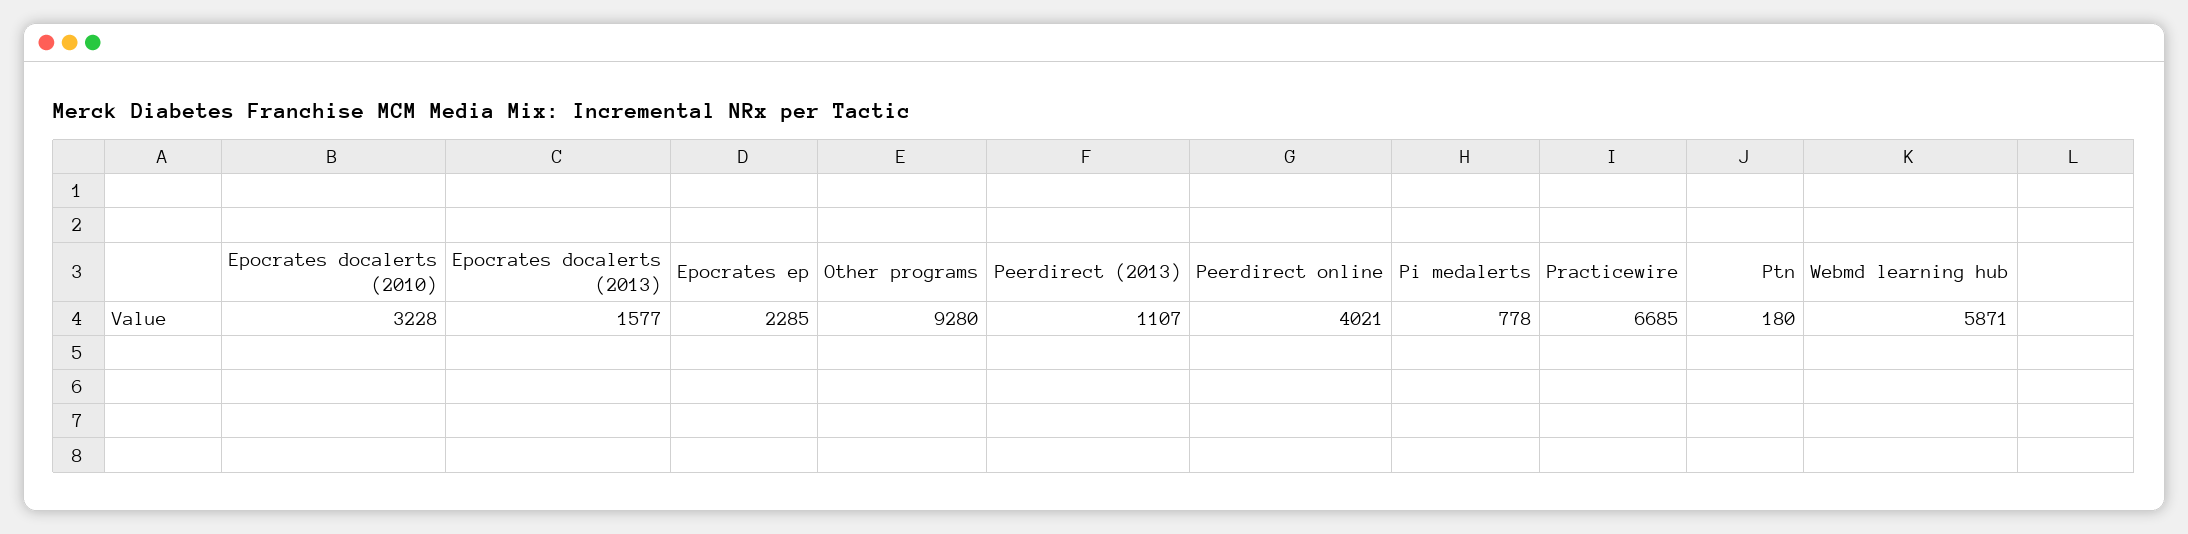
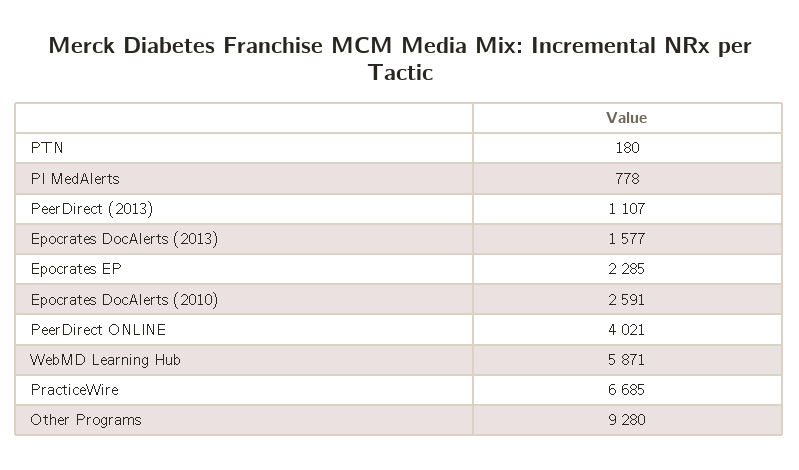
Epocrates docalerts (2010): 3228 -> 2591

